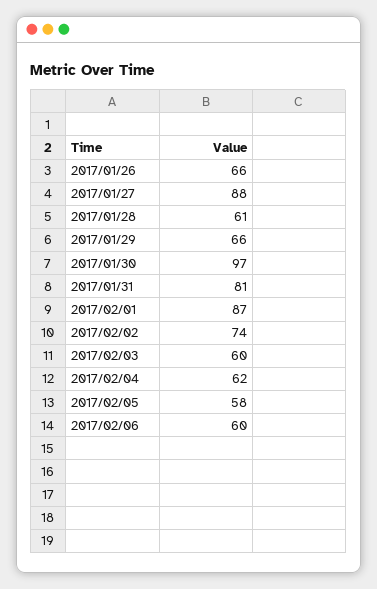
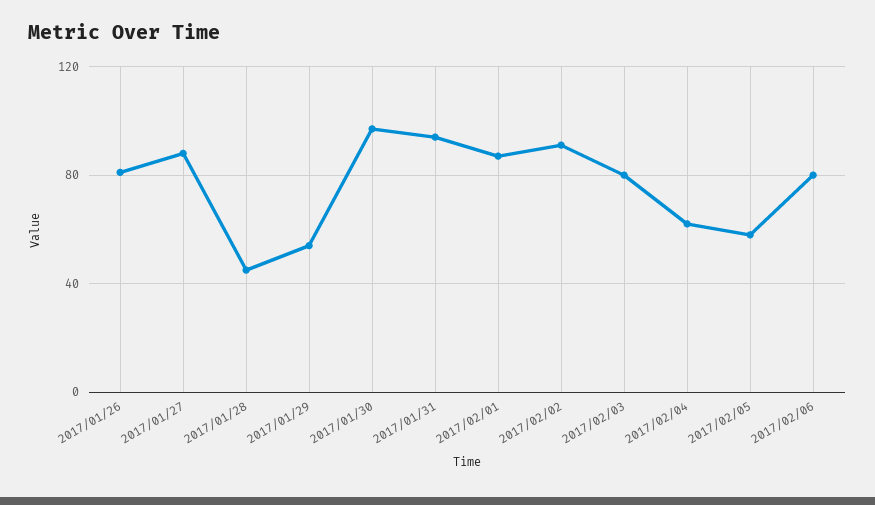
2017/01/26: 66 -> 80
2017/01/28: 61 -> 45
2017/01/29: 66 -> 55
2017/01/31: 81 -> 95
2017/02/02: 74 -> 90
2017/02/03: 60 -> 80
2017/02/06: 60 -> 80

